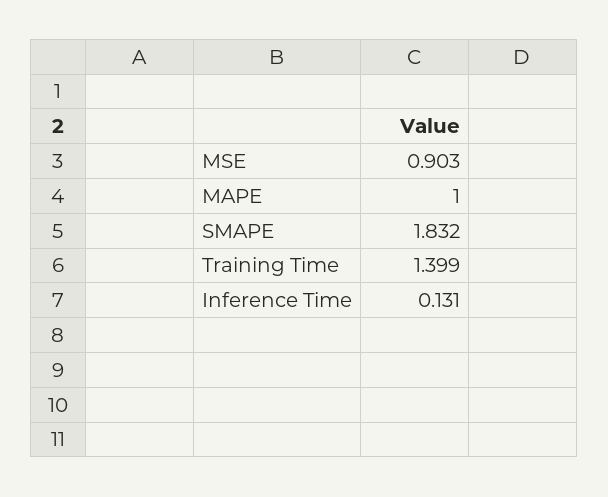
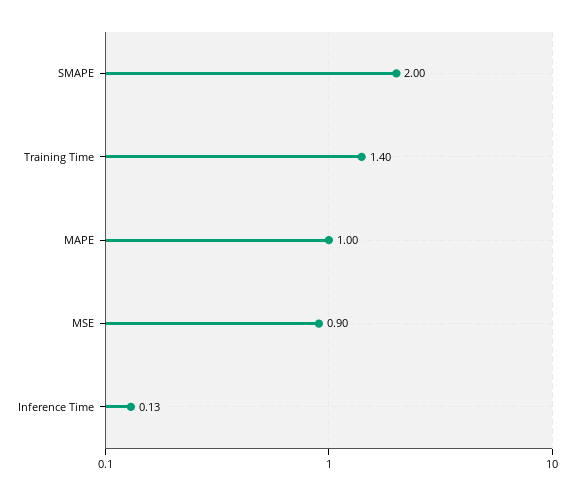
SMAPE: 1.832 -> 2

